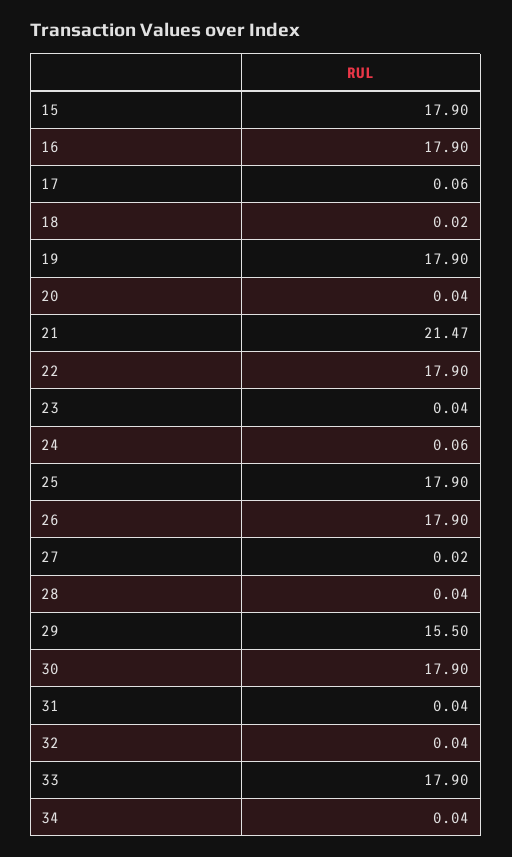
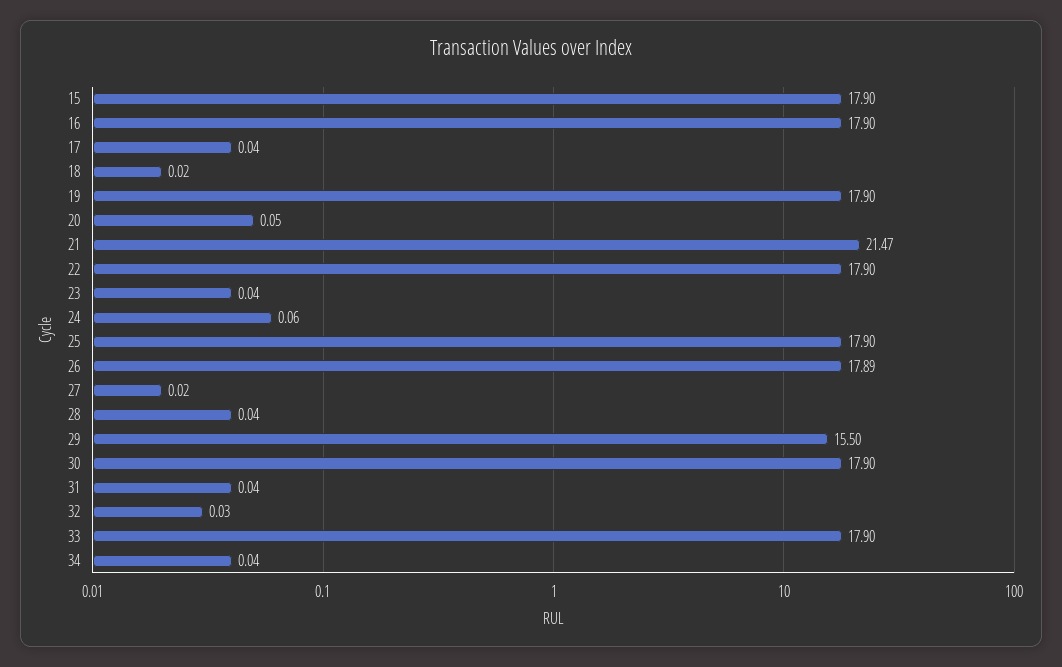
17: 0.06 -> 0.04
20: 0.04 -> 0.05
26: 17.9 -> 17.89
32: 0.04 -> 0.03

